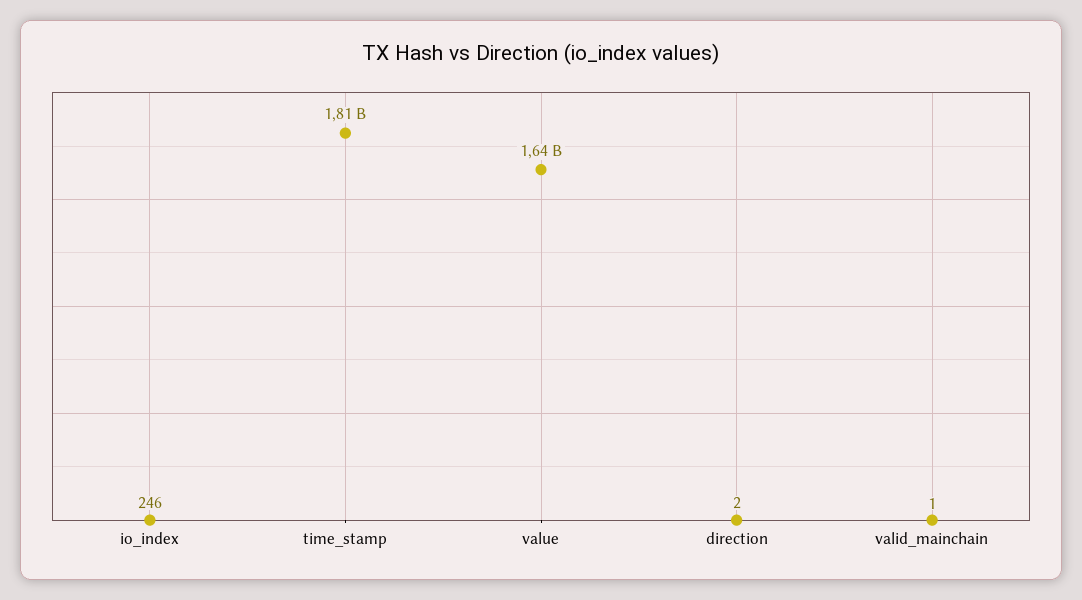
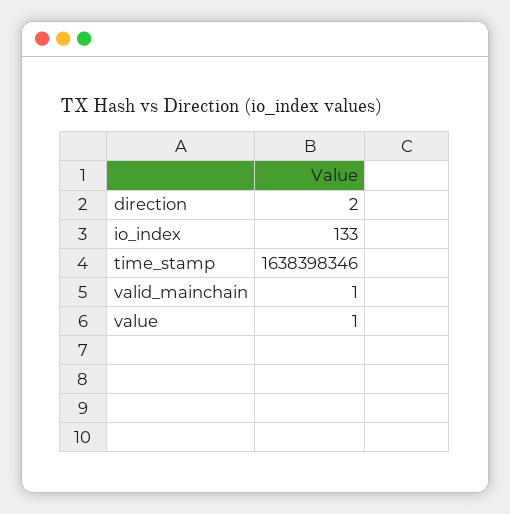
io_index: 246 -> 133
time_stamp: 1810000000 -> 1638398346
value: 1640000000 -> 1

